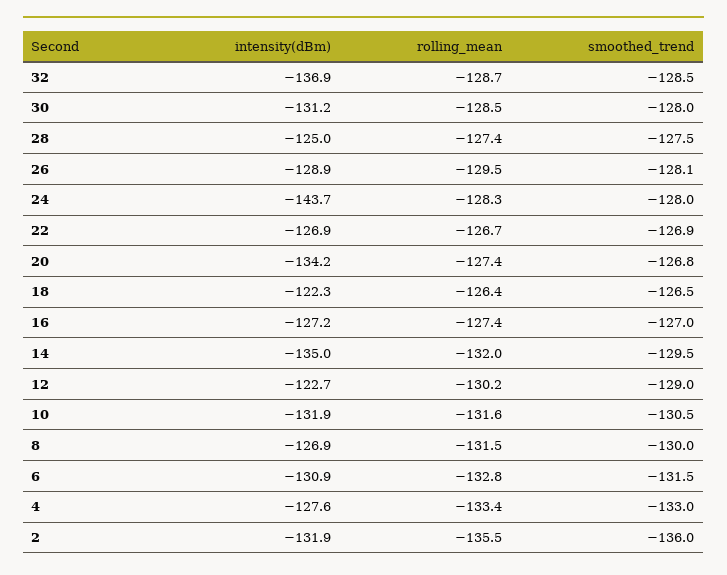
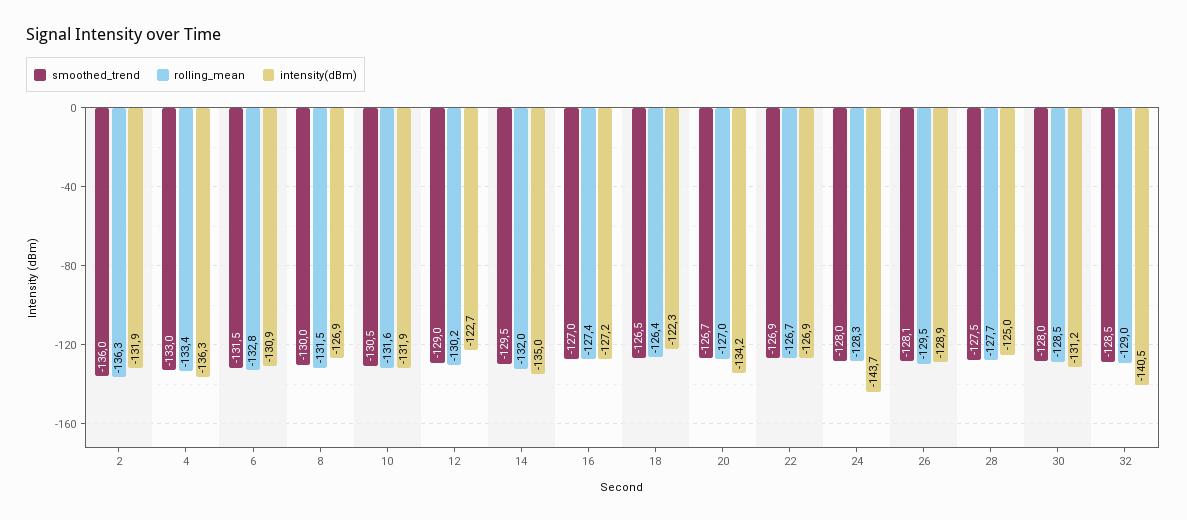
intensity(dBm), 32: -136.9 -> -140.5
rolling_mean, 32: -128.7 -> -129
rolling_mean, 28: -127.4 -> -127.7
rolling_mean, 20: -127.4 -> -127
smoothed_trend, 20: -126.8 -> -126.7
intensity(dBm), 4: -127.6 -> -136.3
rolling_mean, 2: -135.5 -> -136.3

